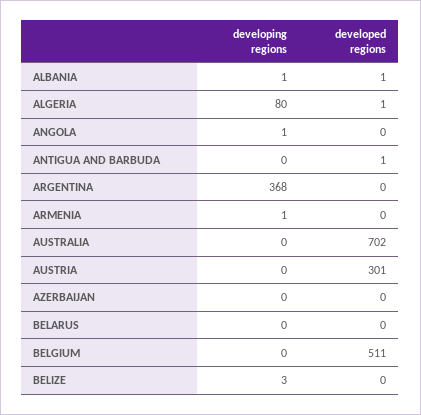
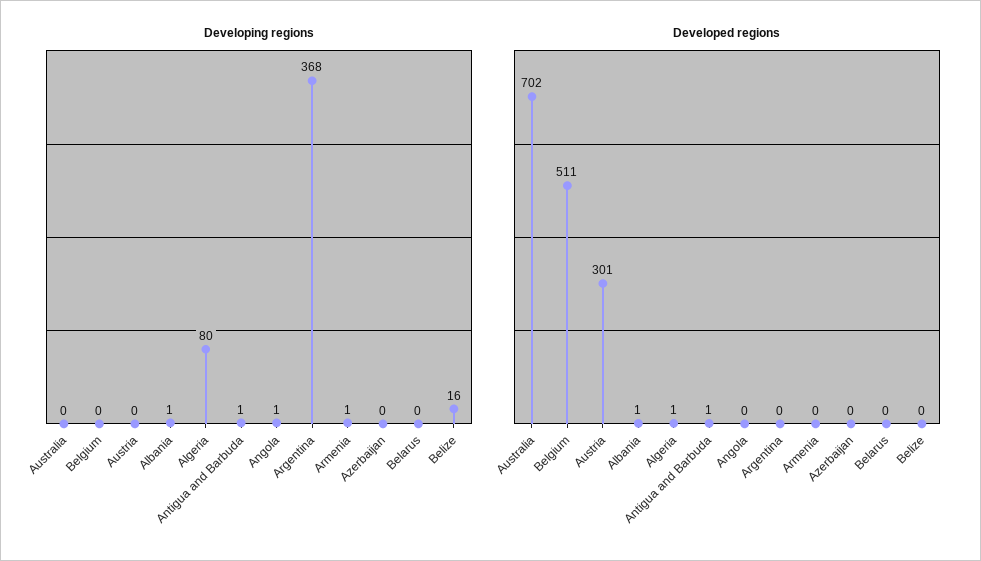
developing regions, ANTIGUA AND BARBUDA: 0 -> 1
developing regions, BELIZE: 3 -> 16

